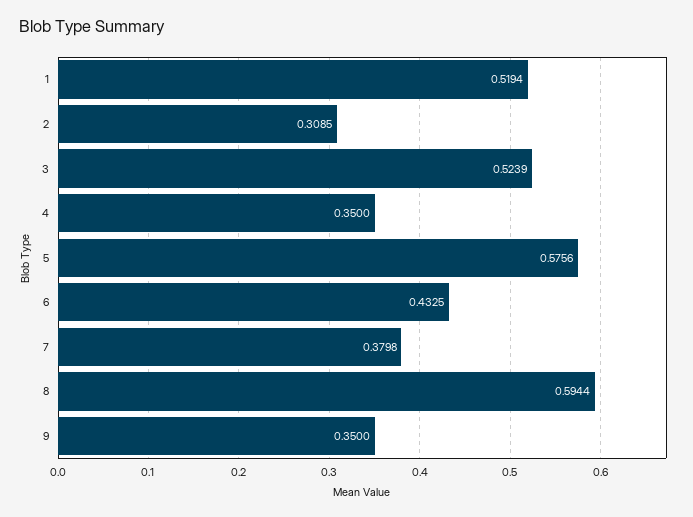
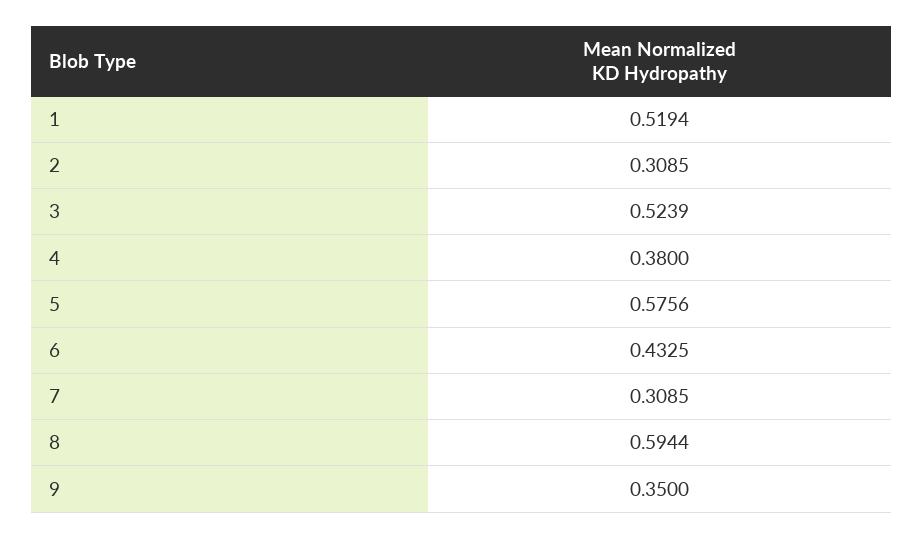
4: 0.35 -> 0.38
7: 0.3798 -> 0.3085

